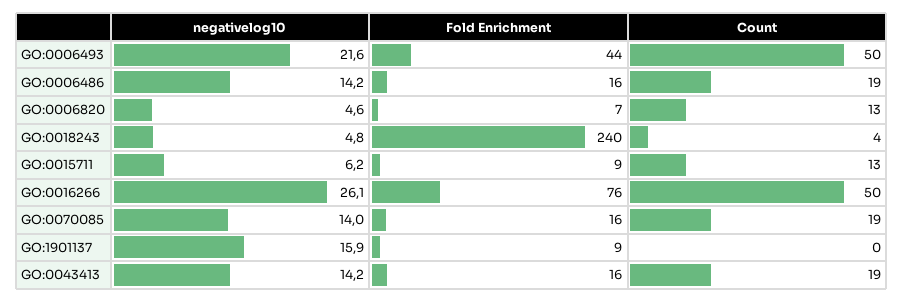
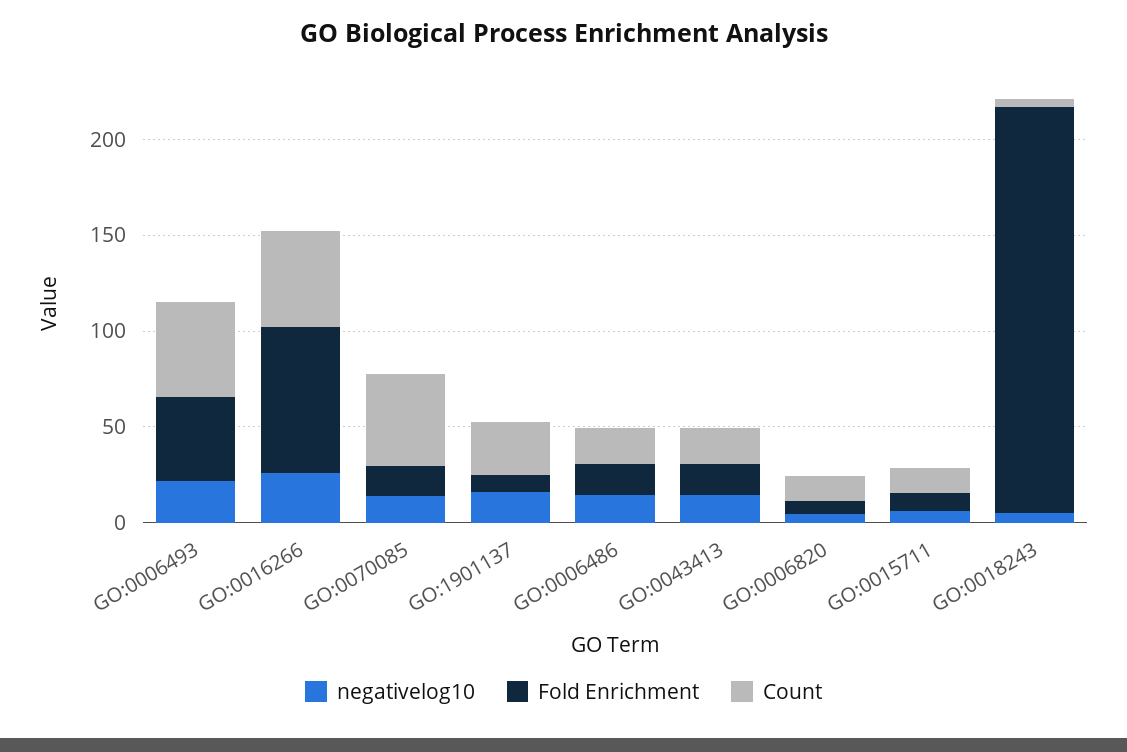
Fold Enrichment, GO:0018243: 240 -> 210
Count, GO:0070085: 19 -> 50
Count, GO:1901137: 0 -> 30

